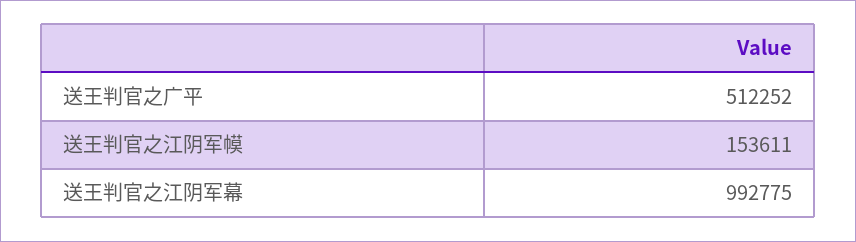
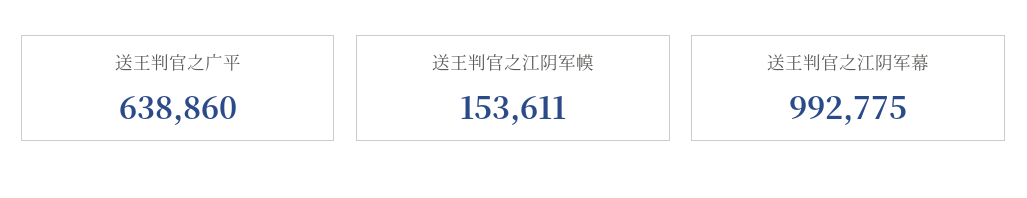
送王判官之广平: 512252 -> 638860

